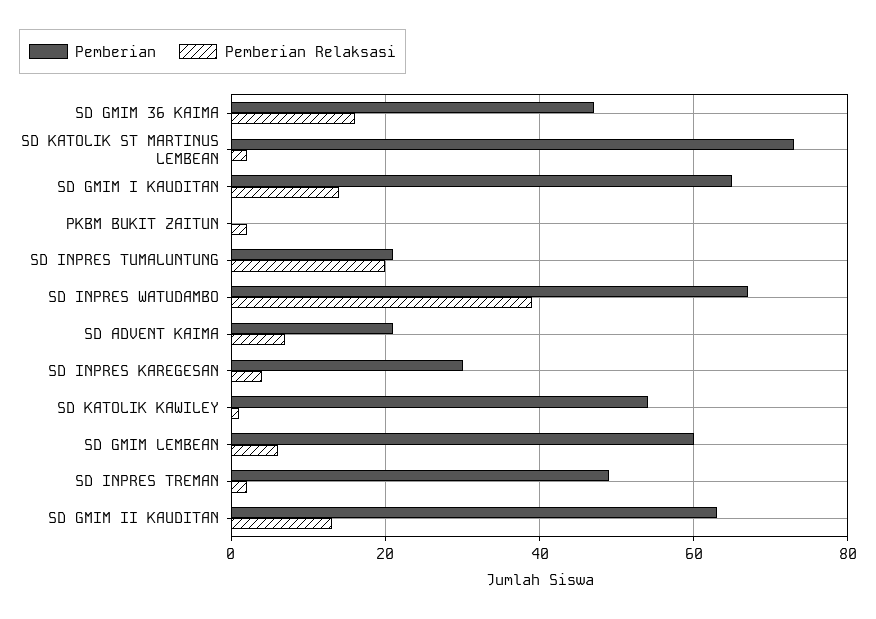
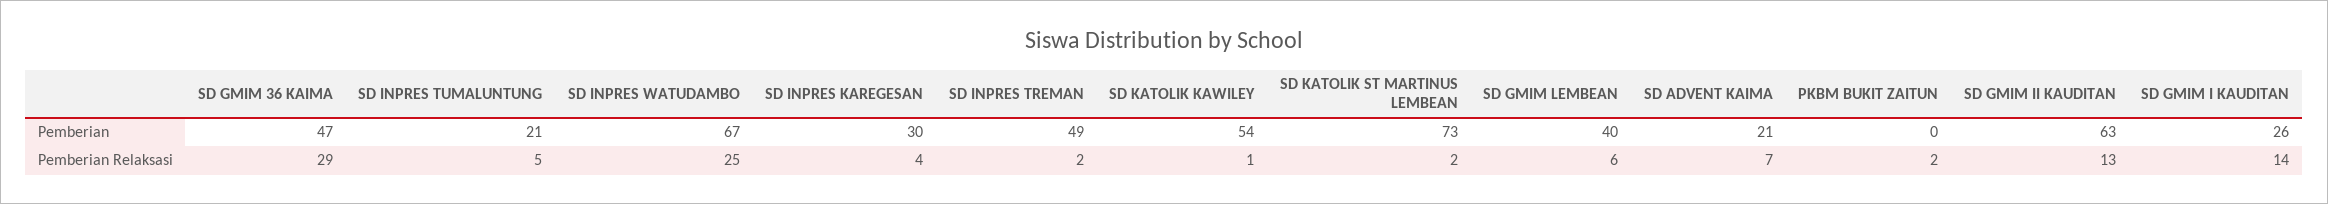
Pemberian Relaksasi, SD GMIM 36 KAIMA: 15 -> 29
Pemberian, SD GMIM I KAUDITAN: 65 -> 26
Pemberian Relaksasi, SD INPRES TUMALUNTUNG: 20 -> 5
Pemberian Relaksasi, SD INPRES WATUDAMBO: 40 -> 25
Pemberian, SD GMIM LEMBEAN: 60 -> 40

